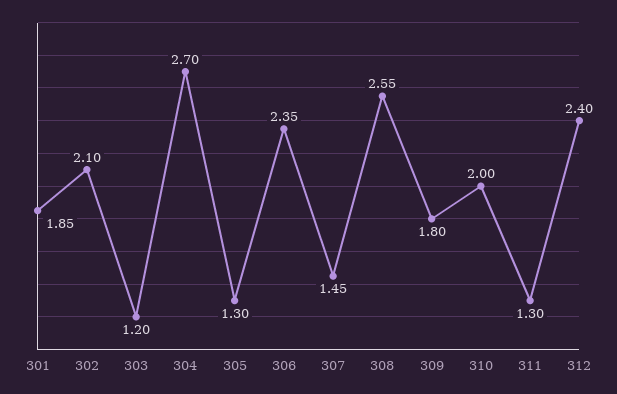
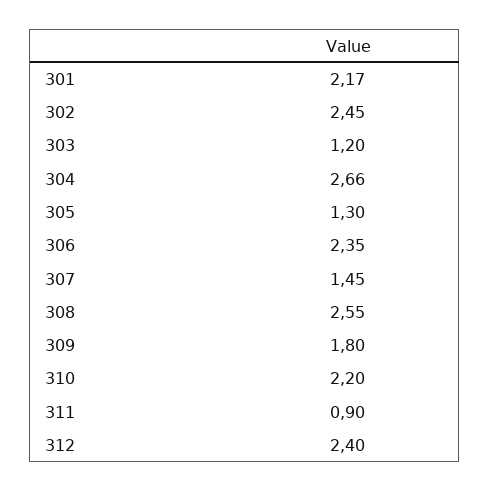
301: 1.85 -> 2.17
302: 2.1 -> 2.45
304: 2.7 -> 2.66
310: 2 -> 2.2
311: 1.3 -> 0.9

